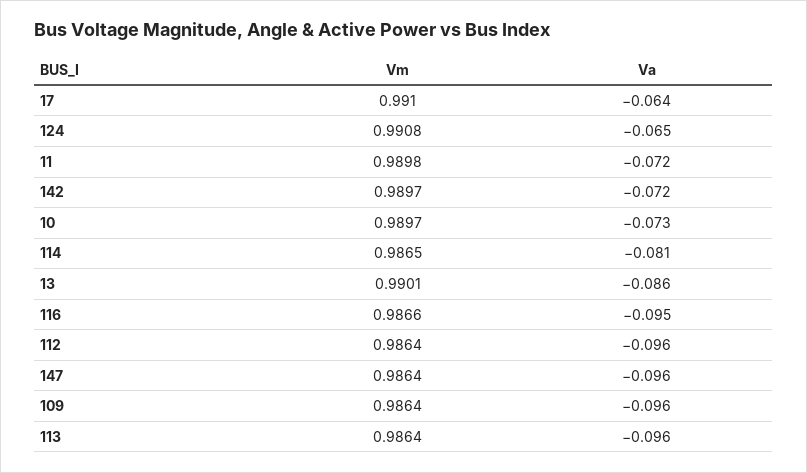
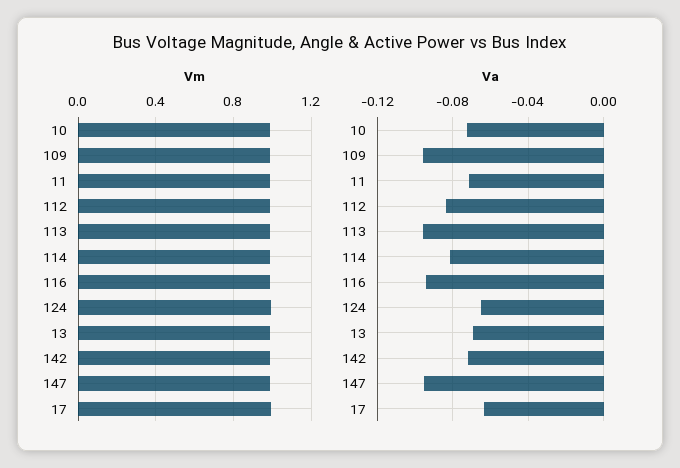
Va, 13: -0.086 -> -0.07
Va, 112: -0.096 -> -0.085

